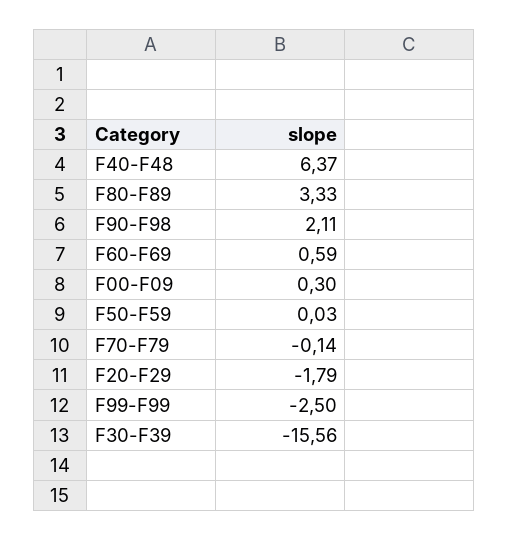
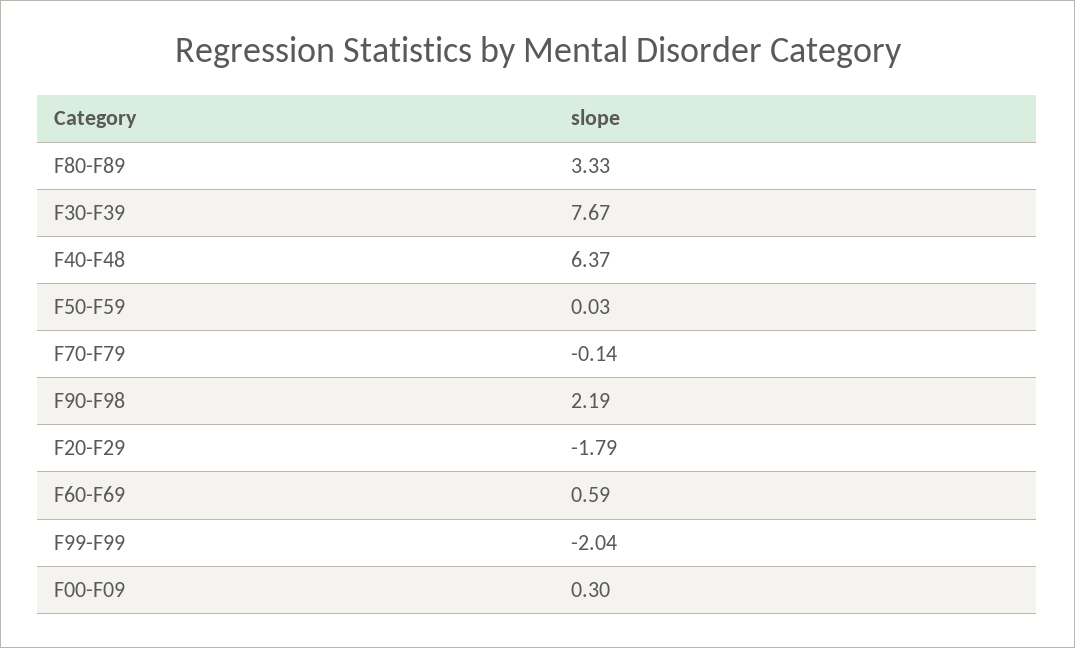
F90-F98: 2.11 -> 2.19
F99-F99: -2.5 -> -2.04
F30-F39: -15.56 -> 7.67

